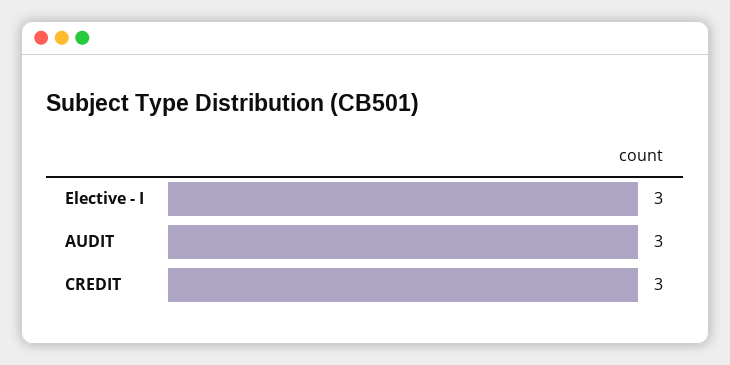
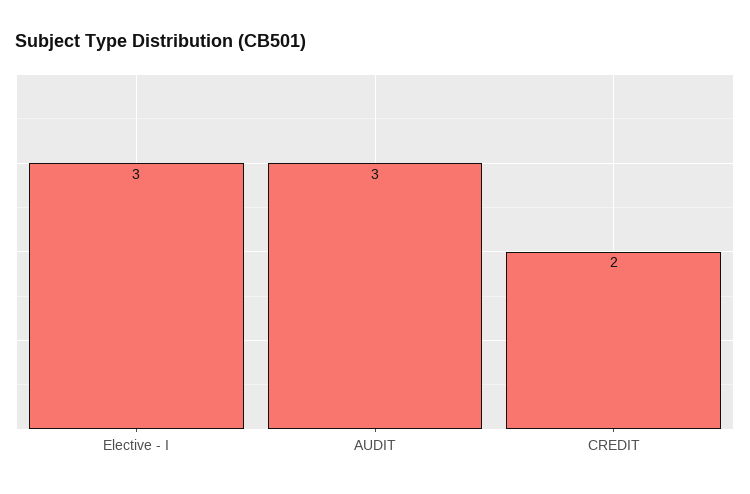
CREDIT: 3 -> 2

